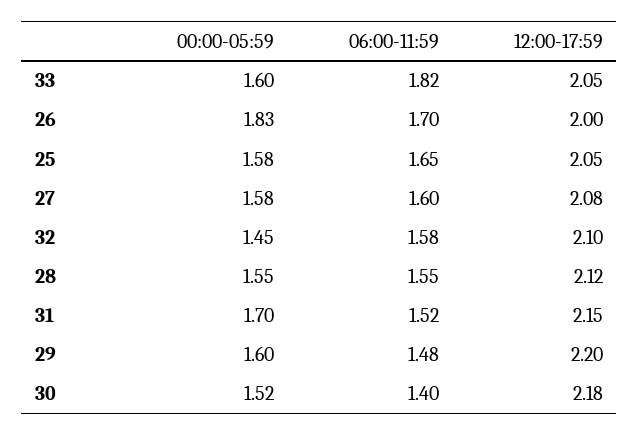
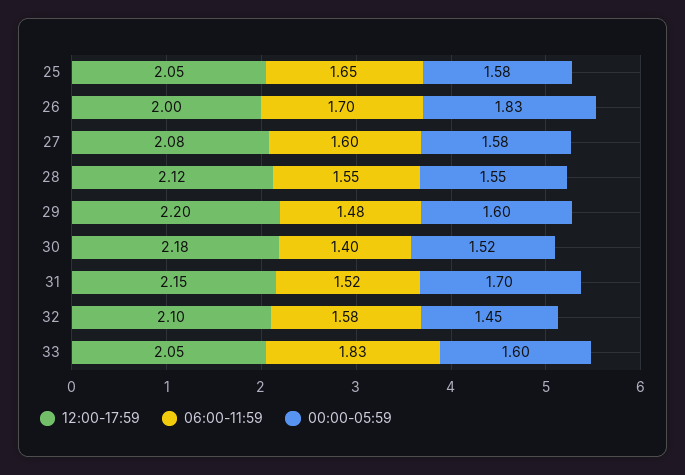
06:00-11:59, 33: 1.82 -> 1.83

